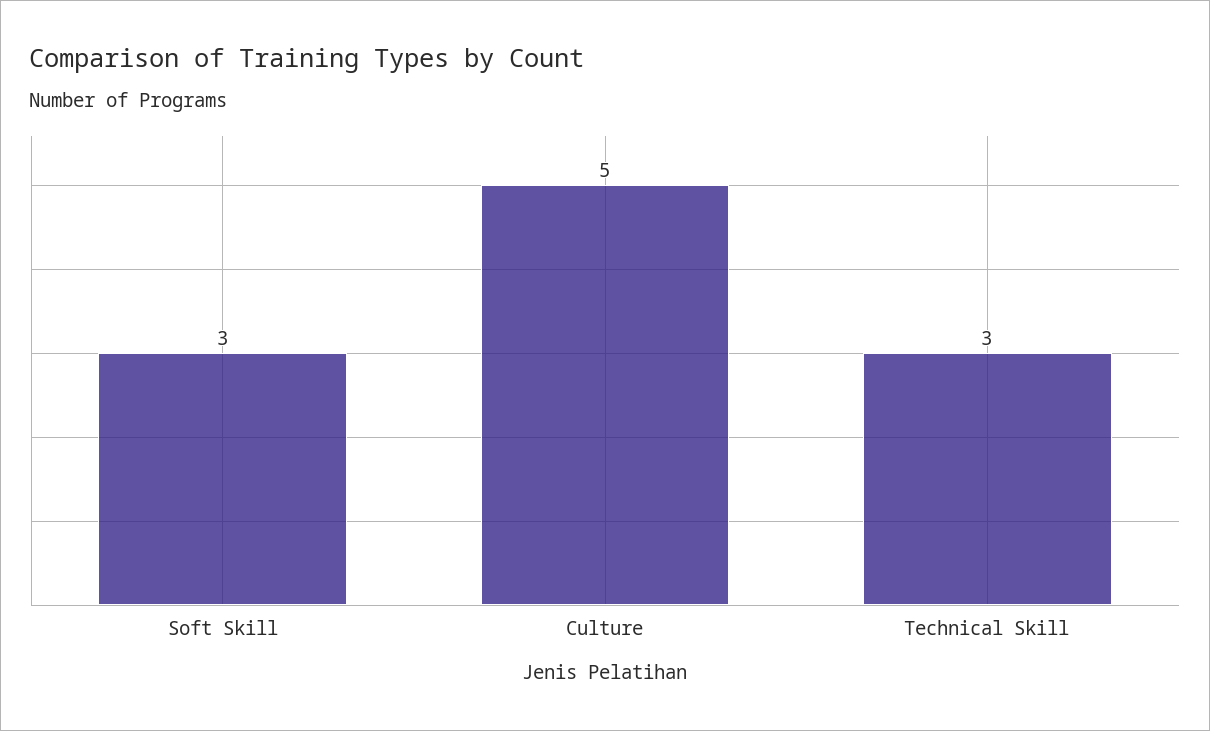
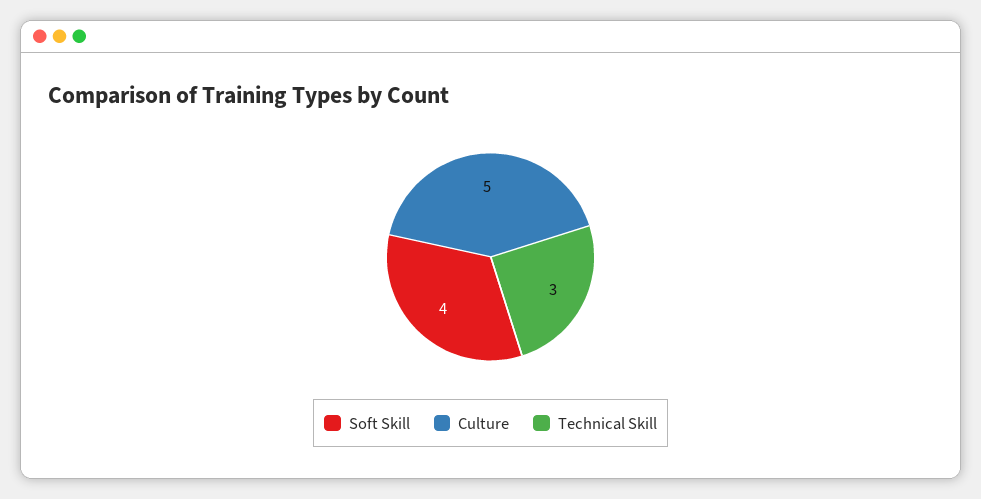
Soft Skill: 3 -> 4

